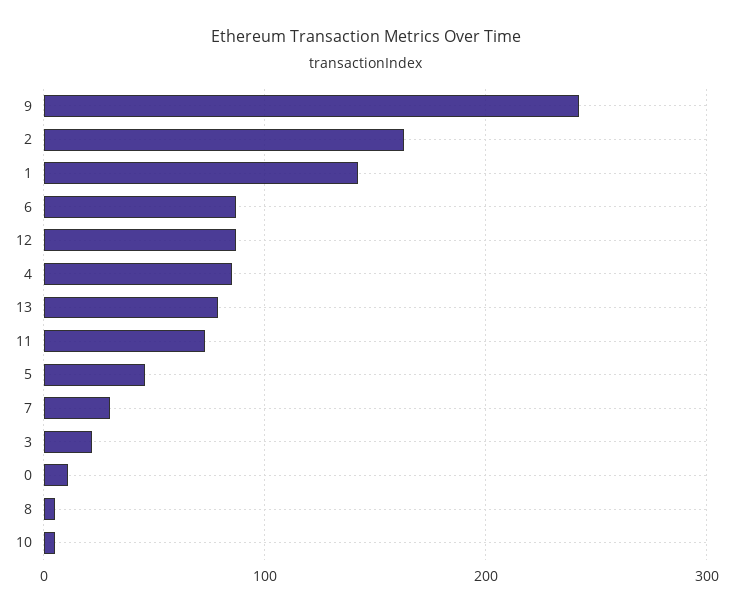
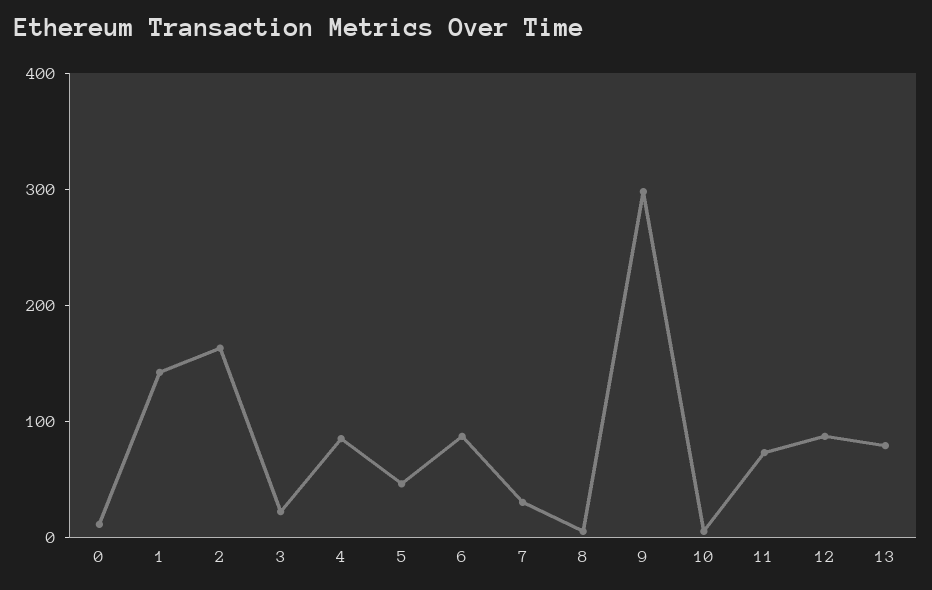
9: 240 -> 300

